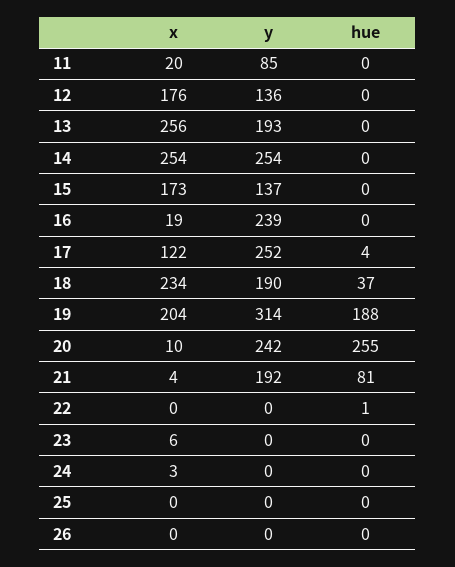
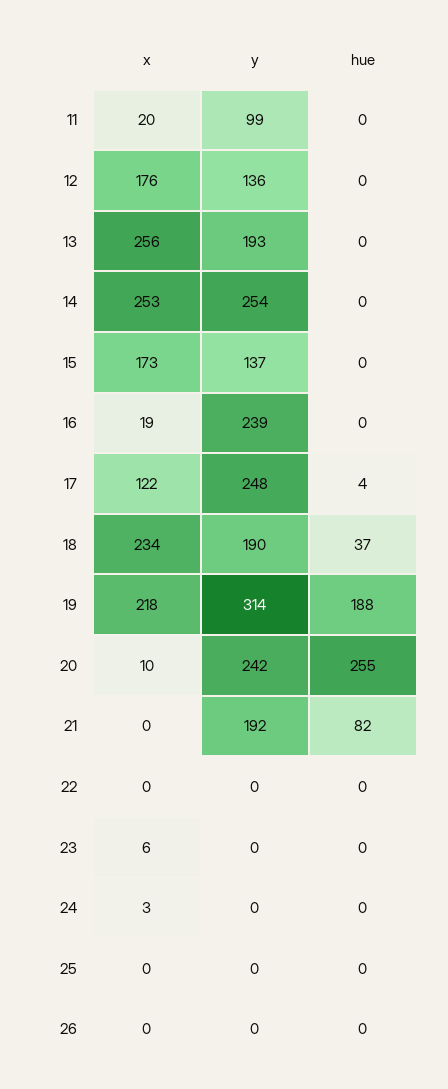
y, 11: 85 -> 99
x, 14: 254 -> 253
y, 17: 252 -> 248
x, 19: 204 -> 218
x, 21: 4 -> 0
hue, 21: 81 -> 82
hue, 22: 1 -> 0

